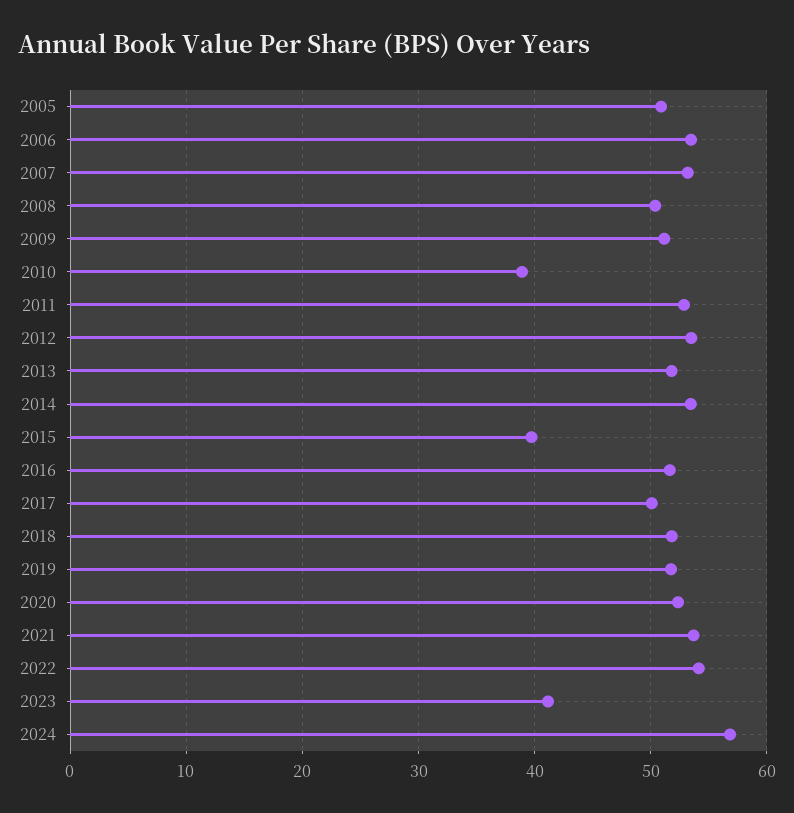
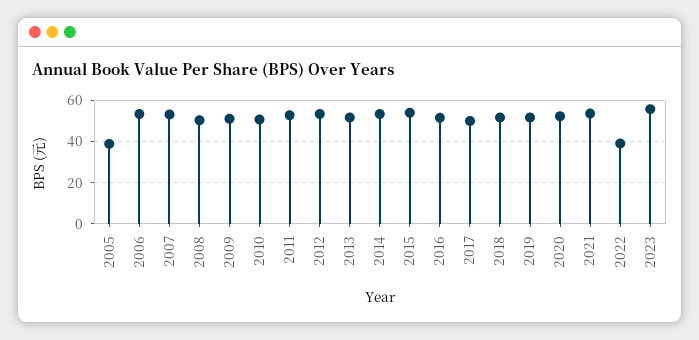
2005: 51 -> 40
2010: 39 -> 50
2015: 40 -> 55
2022: 54 -> 40
2023: 41 -> 55
2024: 57 -> none

